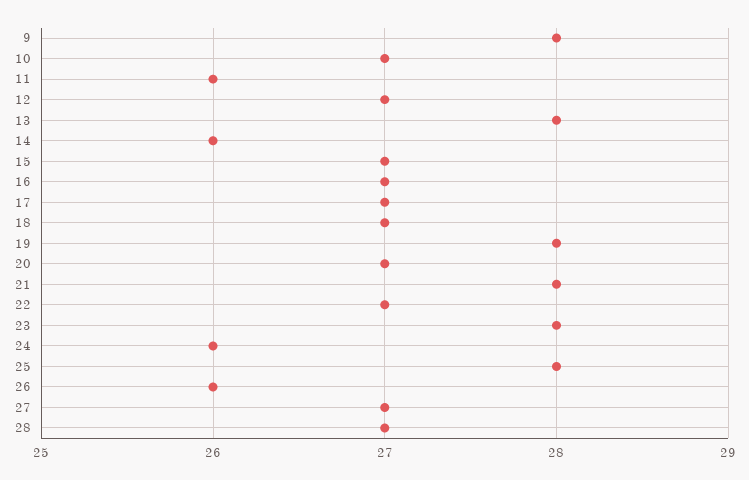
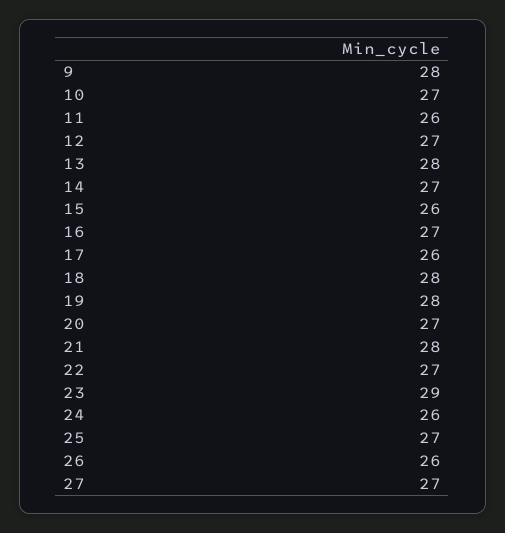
14: 26 -> 27
15: 27 -> 26
17: 27 -> 26
18: 27 -> 28
23: 28 -> 29
25: 28 -> 27
28: 27 -> none

